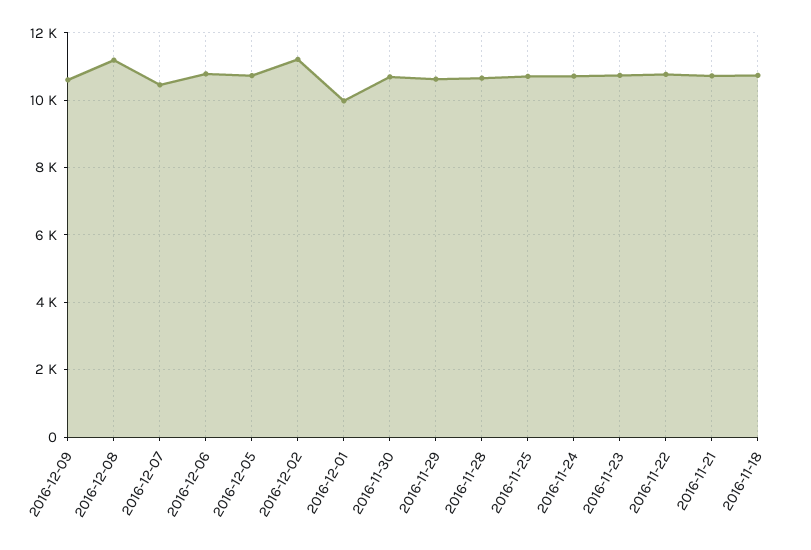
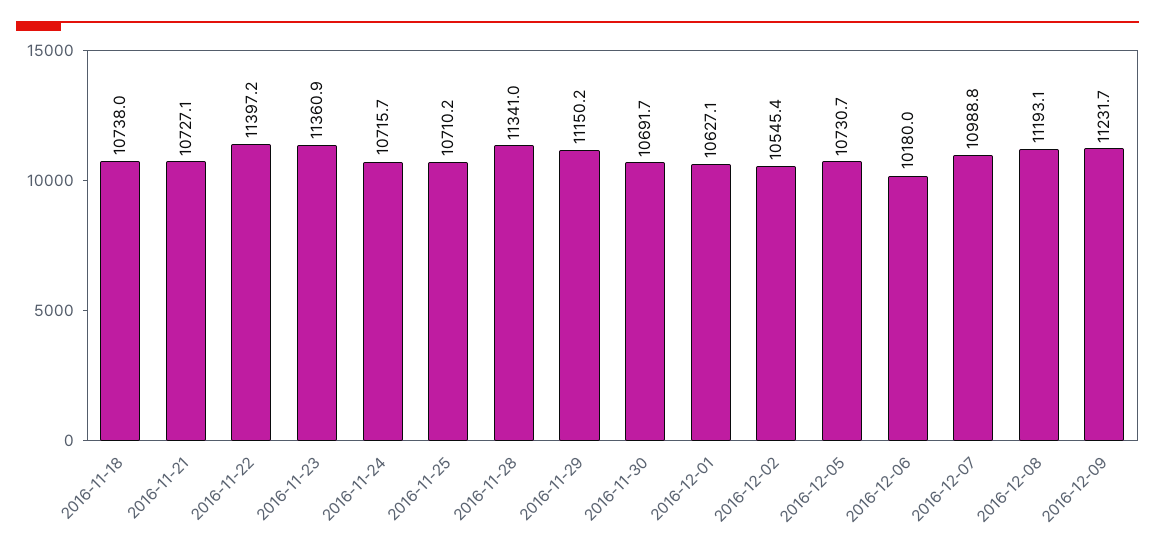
2016-12-09: 10600 -> 11231.7
2016-12-07: 10400 -> 10988.8
2016-12-06: 10800 -> 10180
2016-12-02: 11200 -> 10545.4
2016-12-01: 10000 -> 10627.1
2016-11-29: 10600 -> 11150.2
2016-11-28: 10600 -> 11341
2016-11-23: 10800 -> 11360.9
2016-11-22: 10800 -> 11397.2

